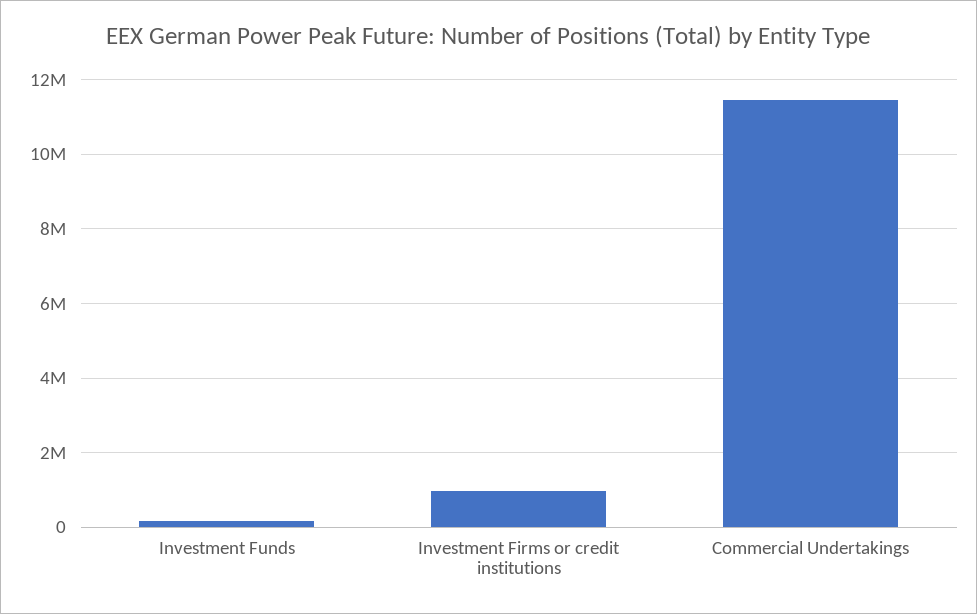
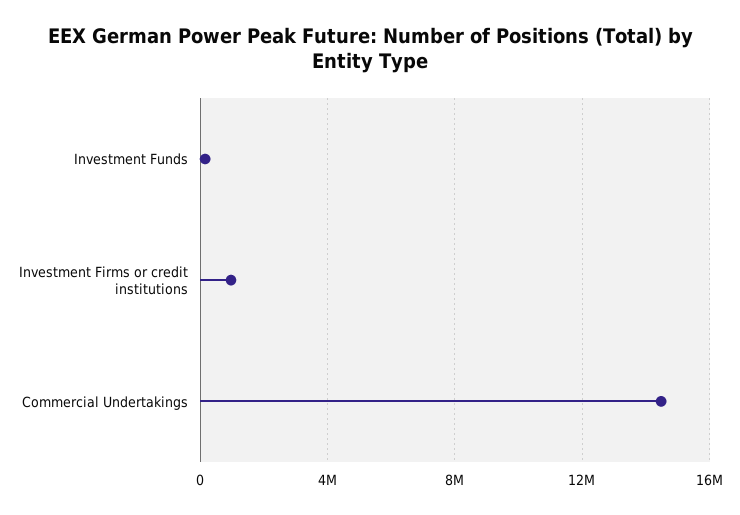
Commercial Undertakings: 11400000 -> 14500000

